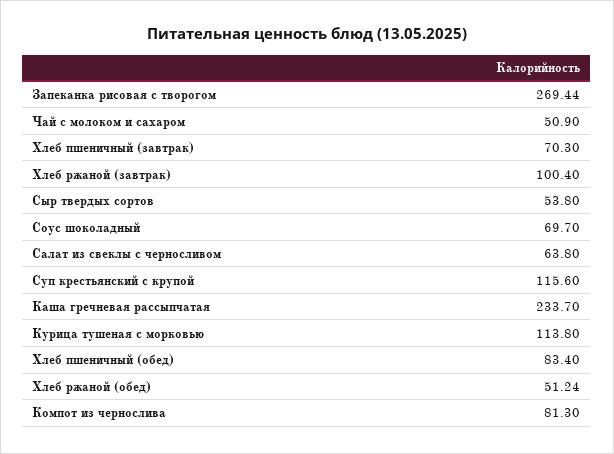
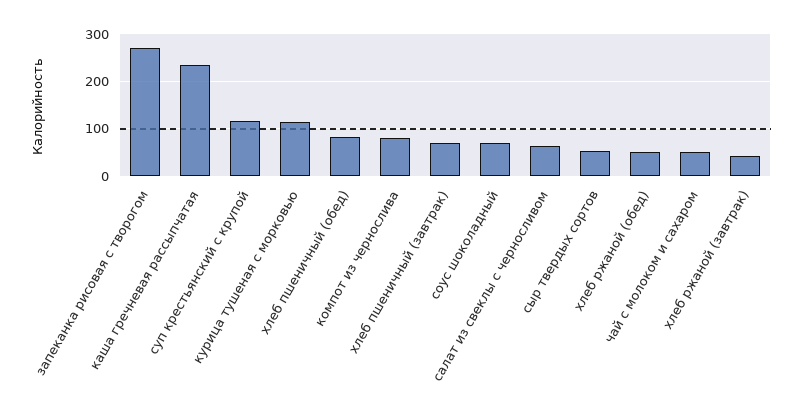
Хлеб ржаной (завтрак): 100.4 -> 40

